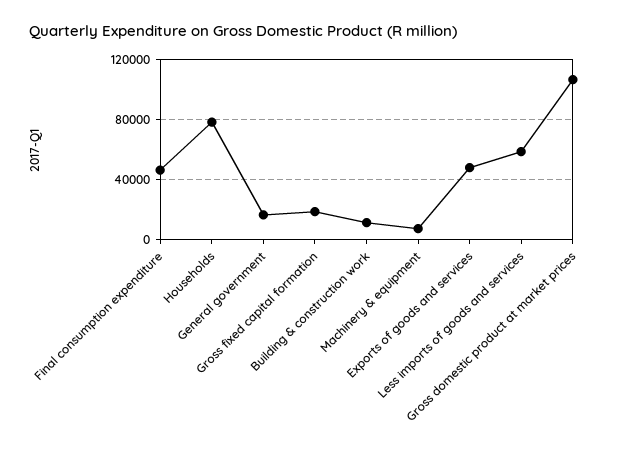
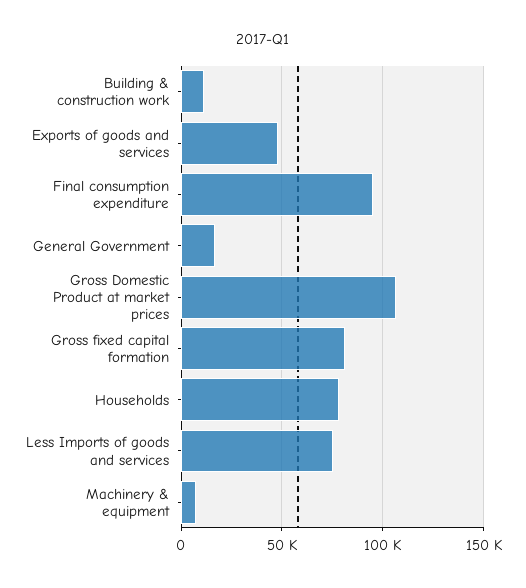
Final consumption expenditure: 45000 -> 95000
Gross fixed capital formation: 20000 -> 80000
Less imports of goods and services: 60000 -> 75000

